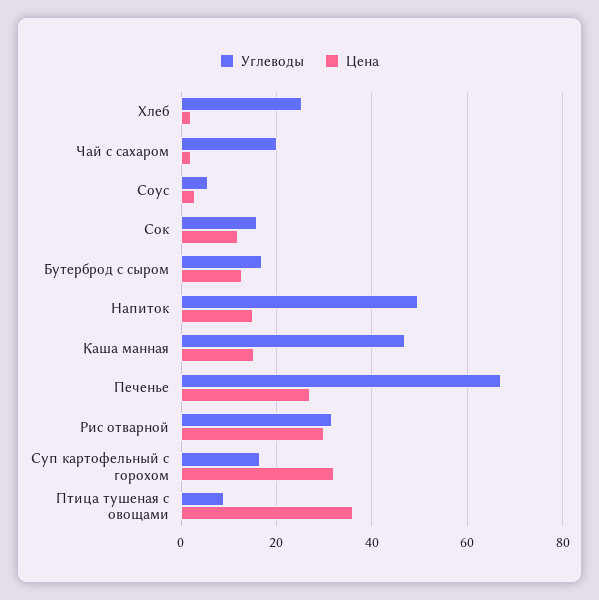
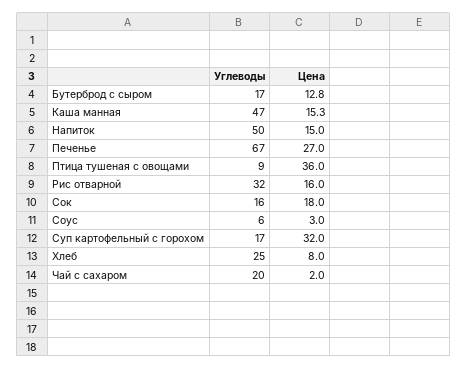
Цена, Хлеб: 2 -> 8
Цена, Сок: 12 -> 18
Цена, Рис отварной: 30 -> 16

